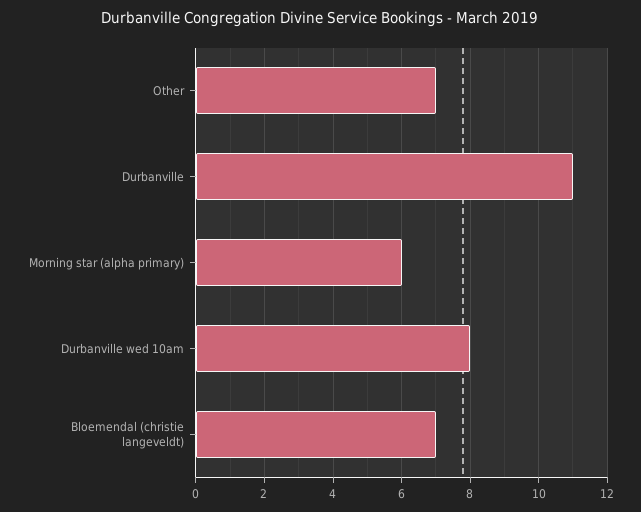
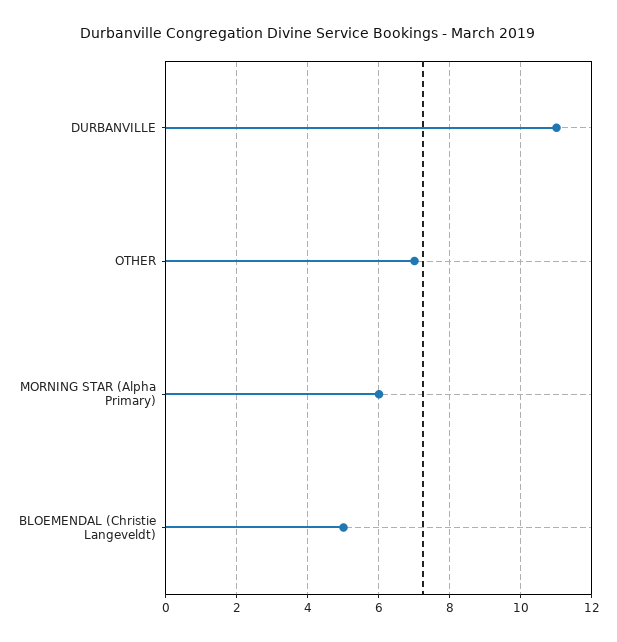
Durbanville wed 10am: 8 -> none
Bloemendal (christie langeveldt): 7 -> 5

